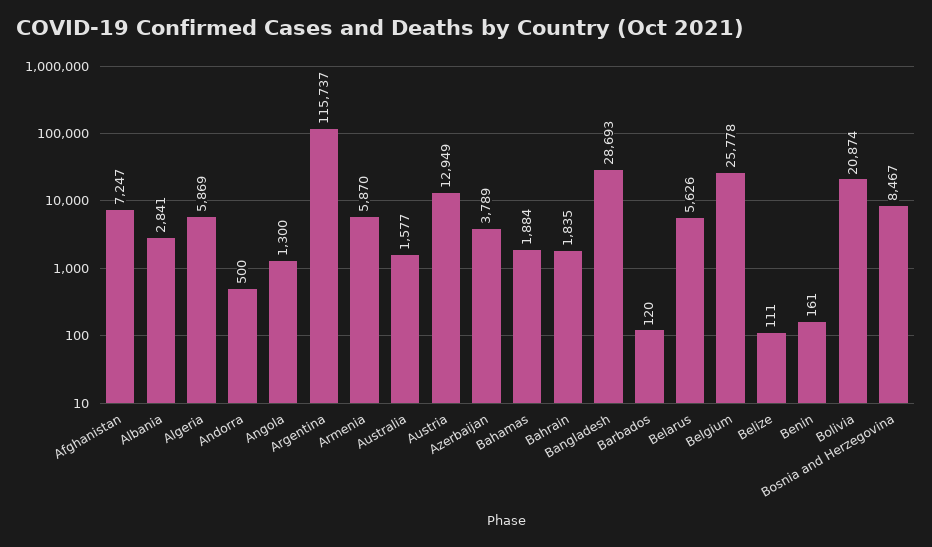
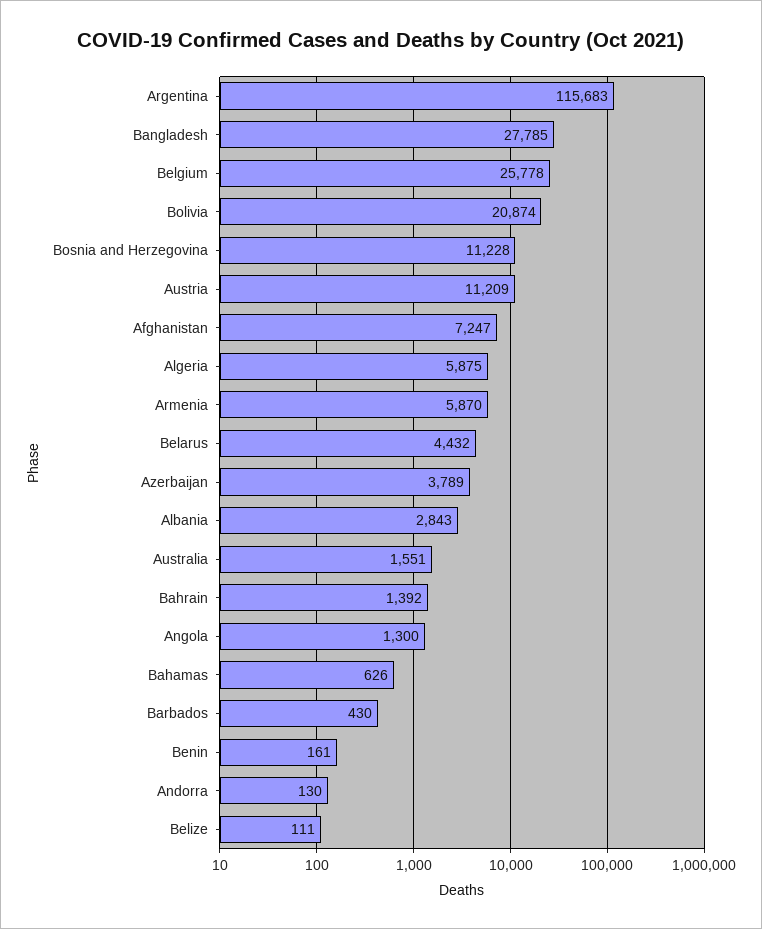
Albania: 2841 -> 2843
Algeria: 5869 -> 5875
Andorra: 500 -> 130
Argentina: 115737 -> 115683
Australia: 1577 -> 1551
Austria: 12949 -> 11209
Bahamas: 1884 -> 626
Bahrain: 1835 -> 1392
Bangladesh: 28693 -> 27785
Barbados: 120 -> 430
Belarus: 5626 -> 4432
Bosnia and Herzegovina: 8467 -> 11228

